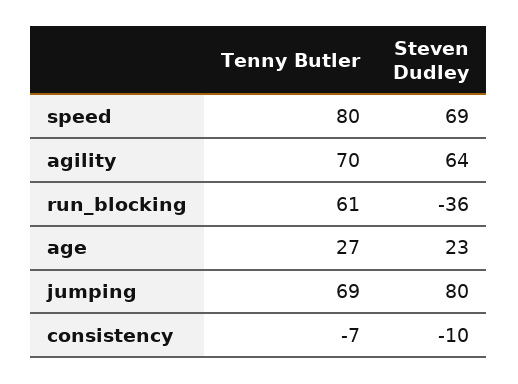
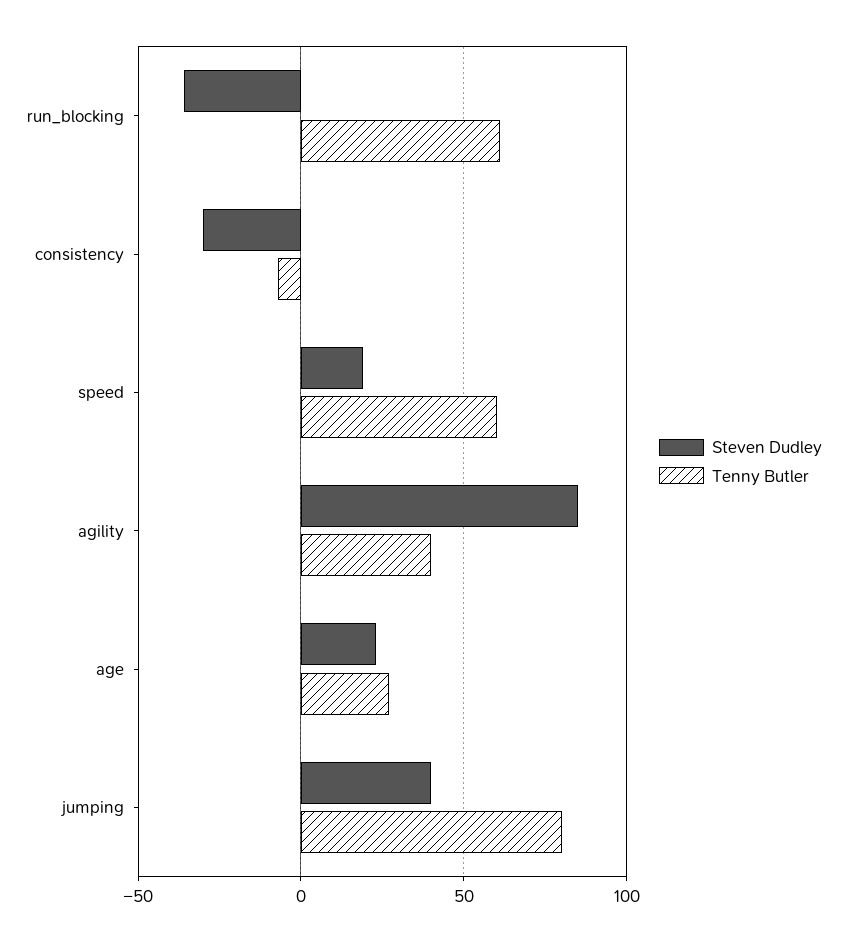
Tenny Butler, speed: 80 -> 60
Steven Dudley, speed: 69 -> 20
Tenny Butler, agility: 70 -> 40
Steven Dudley, agility: 64 -> 85
Tenny Butler, jumping: 69 -> 80
Steven Dudley, jumping: 80 -> 40
Steven Dudley, consistency: -10 -> -30

